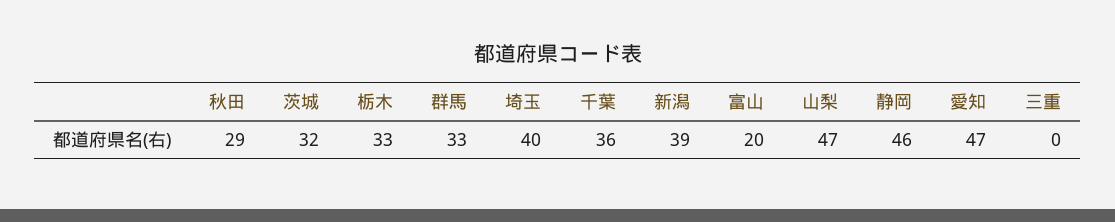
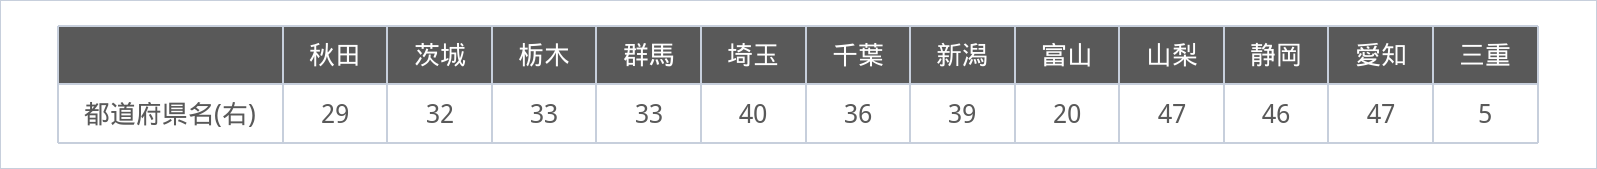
三重: 0 -> 5

